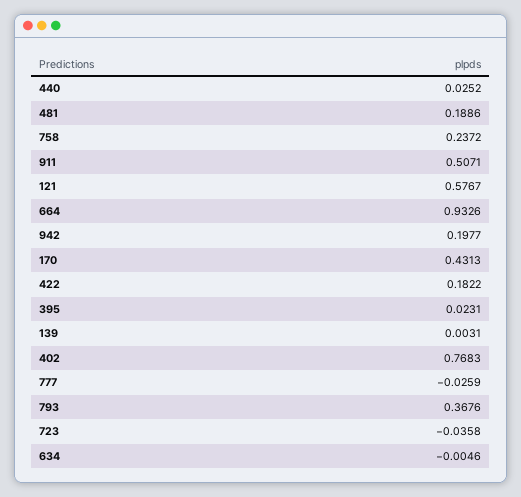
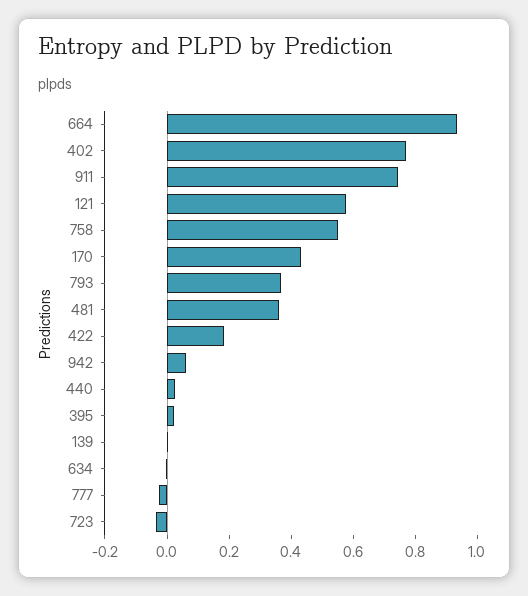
481: 0.1886 -> 0.35
758: 0.2372 -> 0.55
911: 0.5071 -> 0.75
942: 0.1977 -> 0.05

